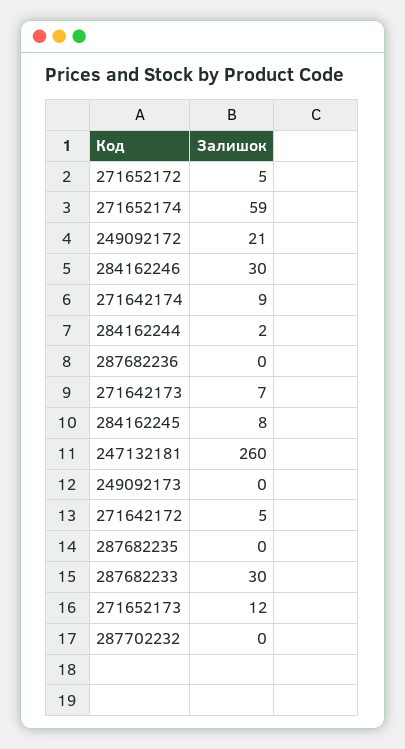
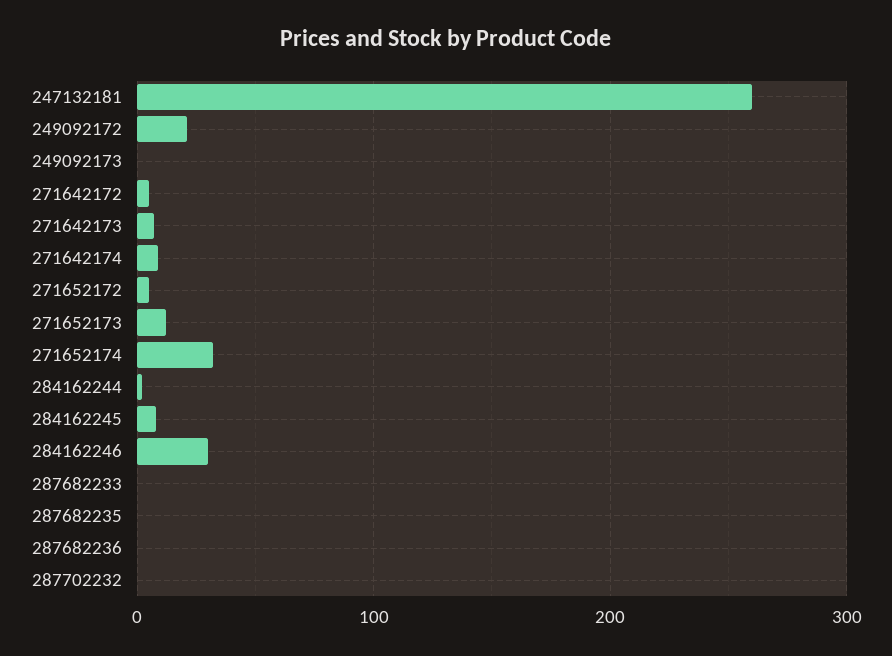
271652174: 59 -> 30
287682233: 30 -> 0

